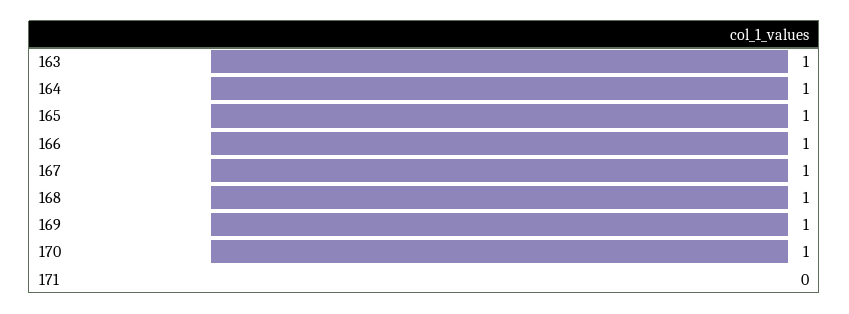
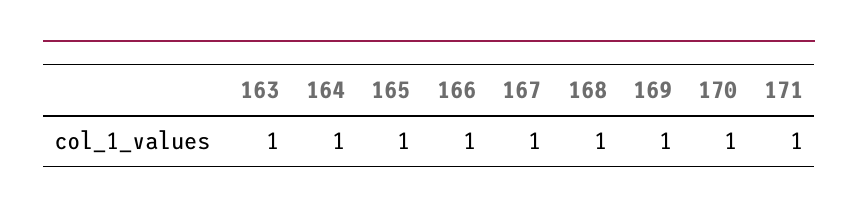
171: 0 -> 1

